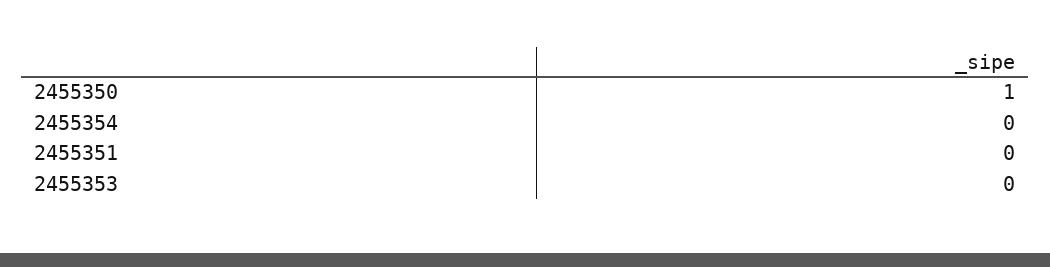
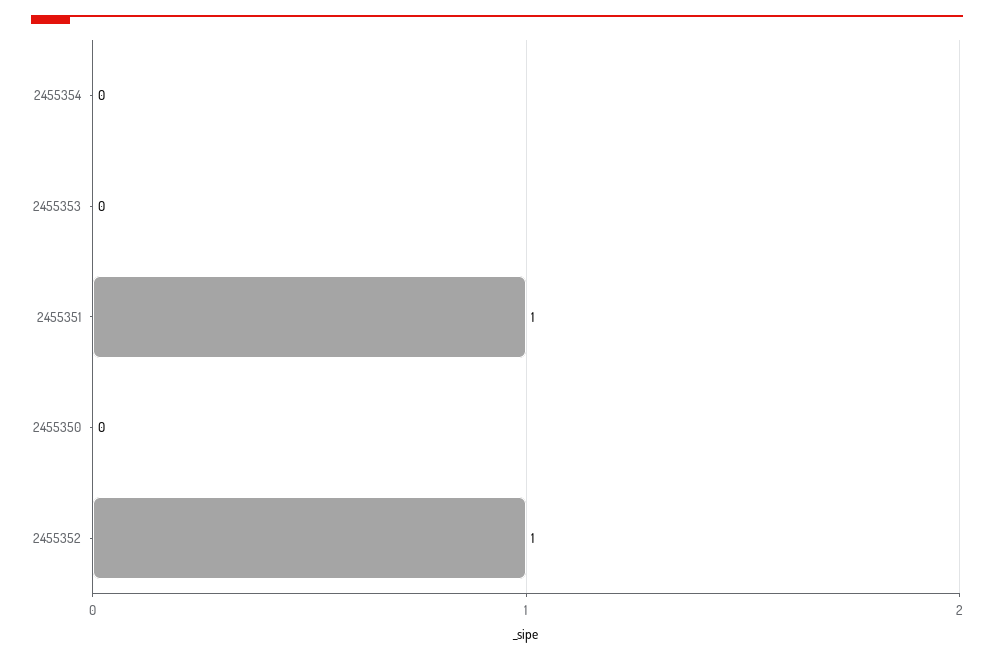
2455350: 1 -> 0
2455351: 0 -> 1
2455352: none -> 1

